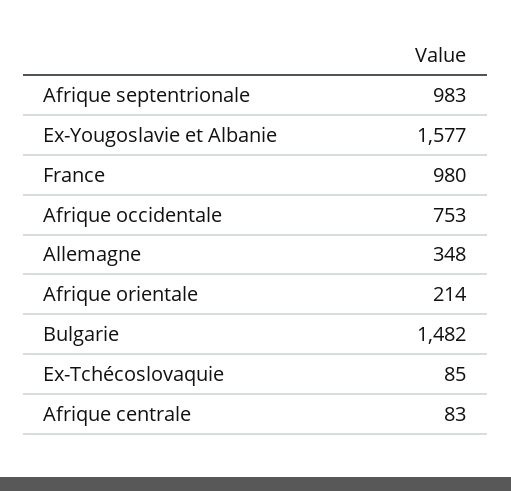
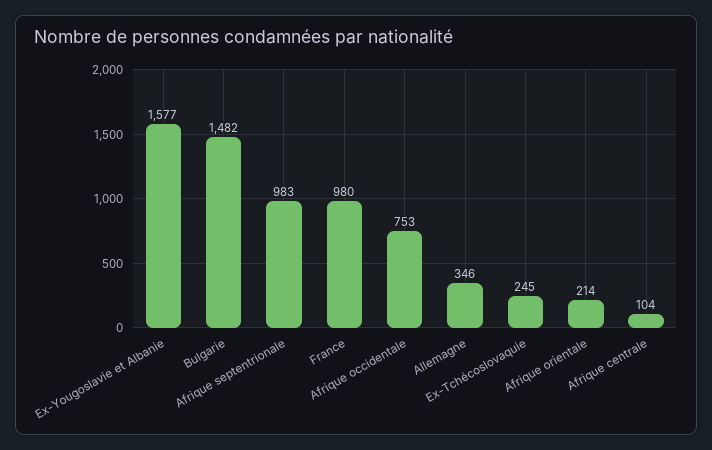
Allemagne: 348 -> 346
Ex-Tchécoslovaquie: 85 -> 245
Afrique centrale: 83 -> 104

